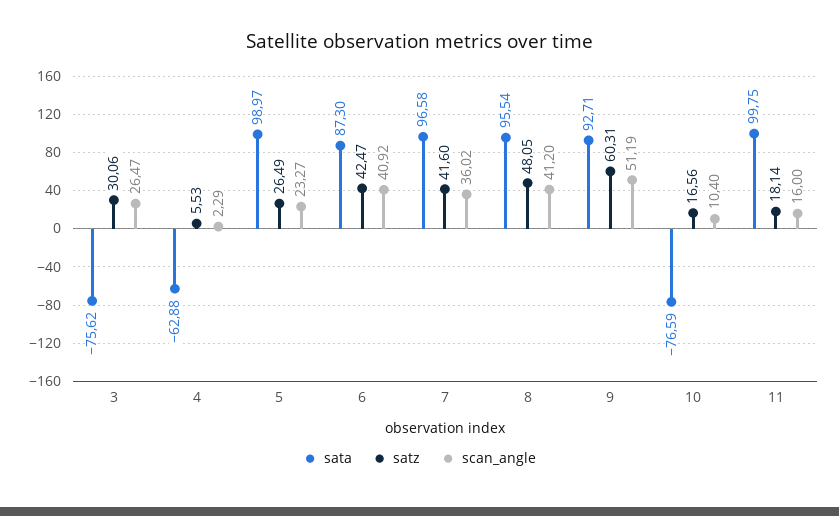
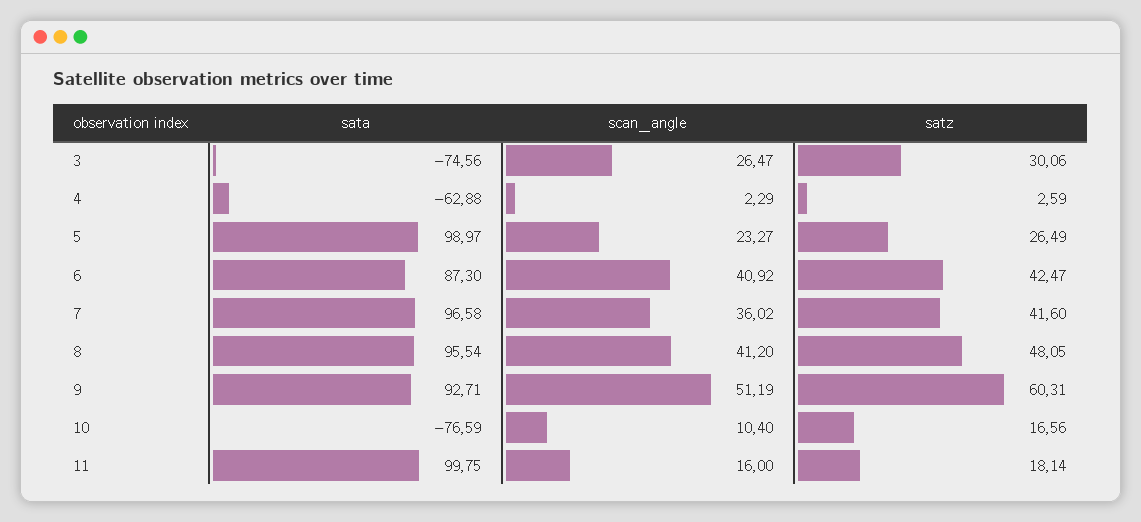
sata, 3: -75.62 -> -74.56
satz, 4: 5.53 -> 2.59

